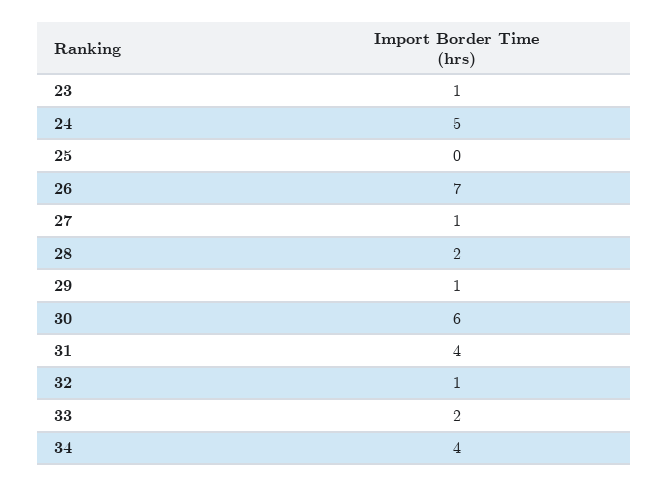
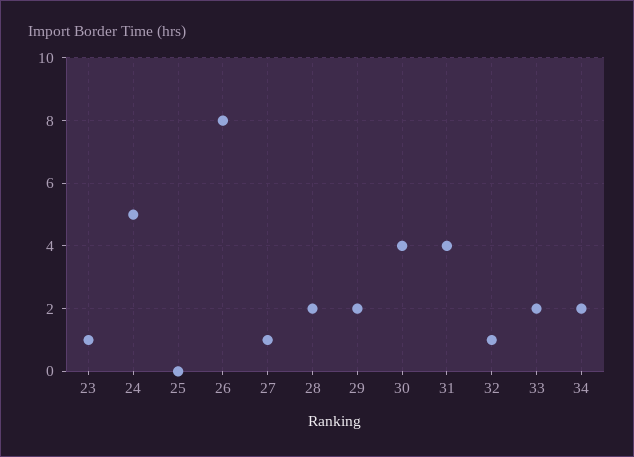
26: 7 -> 8
29: 1 -> 2
30: 6 -> 4
34: 4 -> 2

